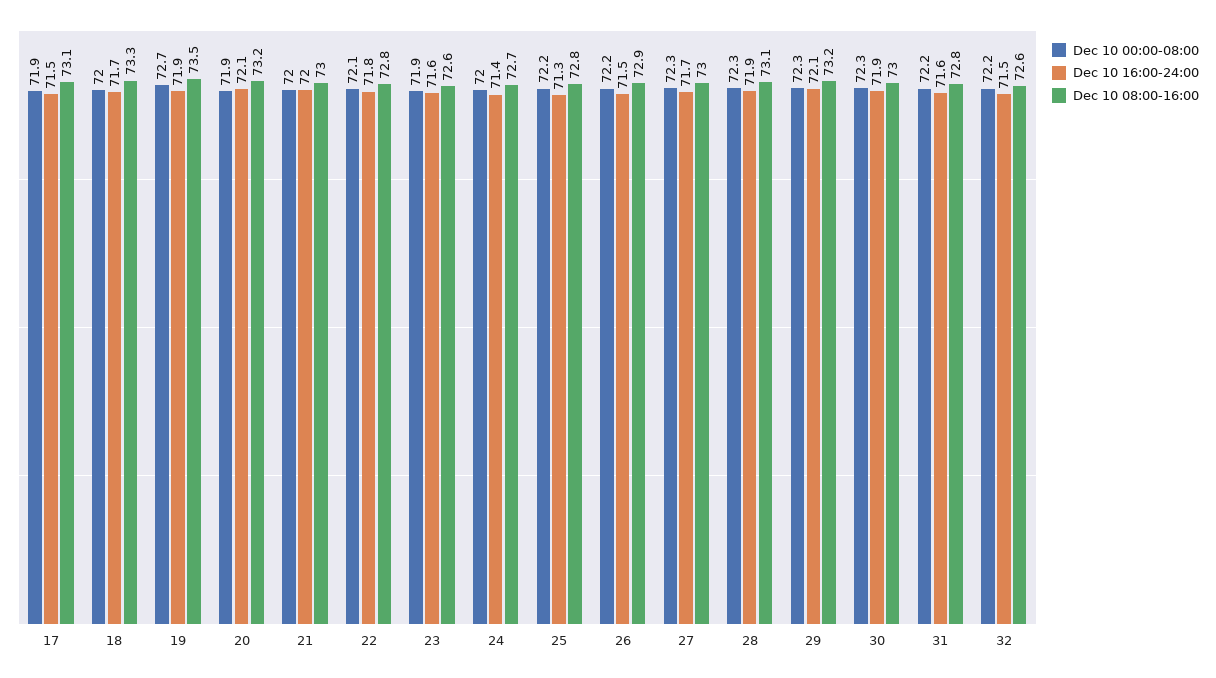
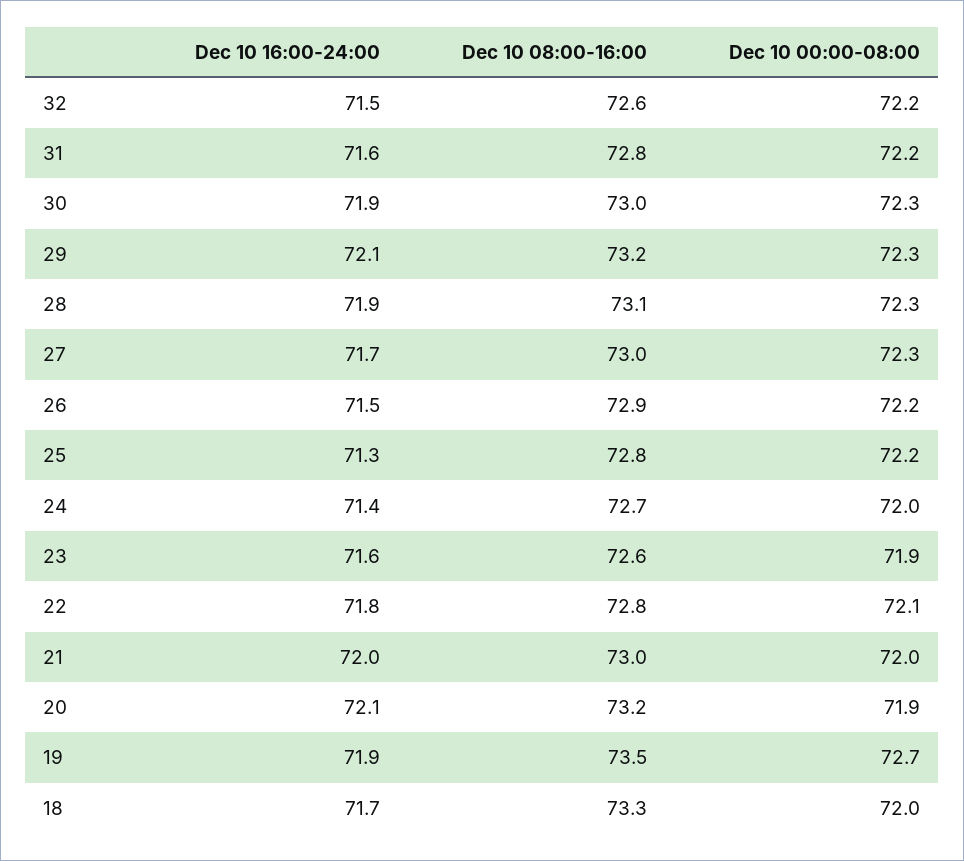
Dec 10 00:00-08:00, 17: 71.9 -> none
Dec 10 16:00-24:00, 17: 71.5 -> none
Dec 10 08:00-16:00, 17: 73.1 -> none

